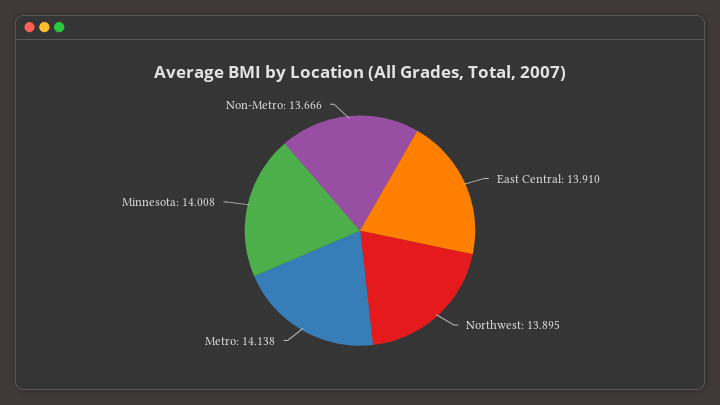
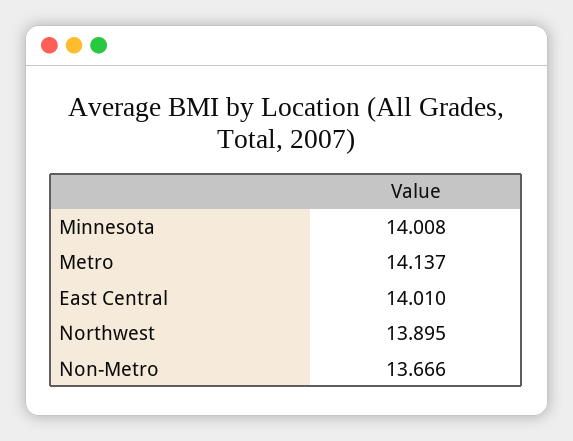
East Central: 13.91 -> 14.01
Metro: 14.138 -> 14.137

